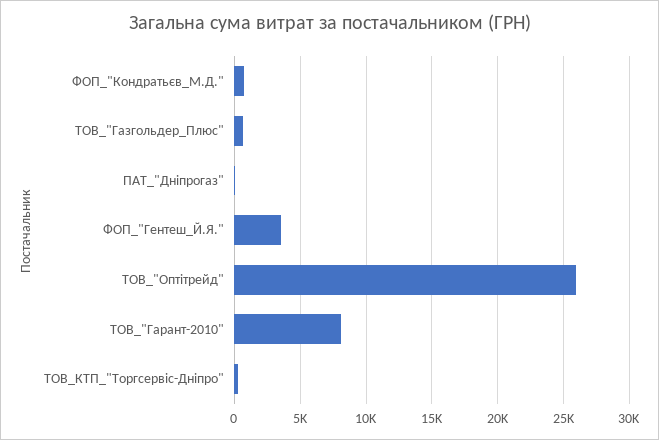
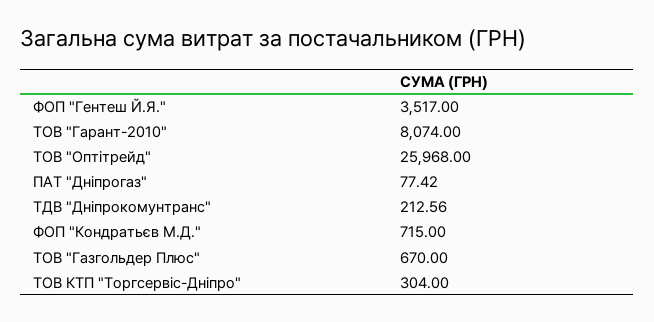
ТДВ "Дніпрокомунтранс": none -> 212.56

